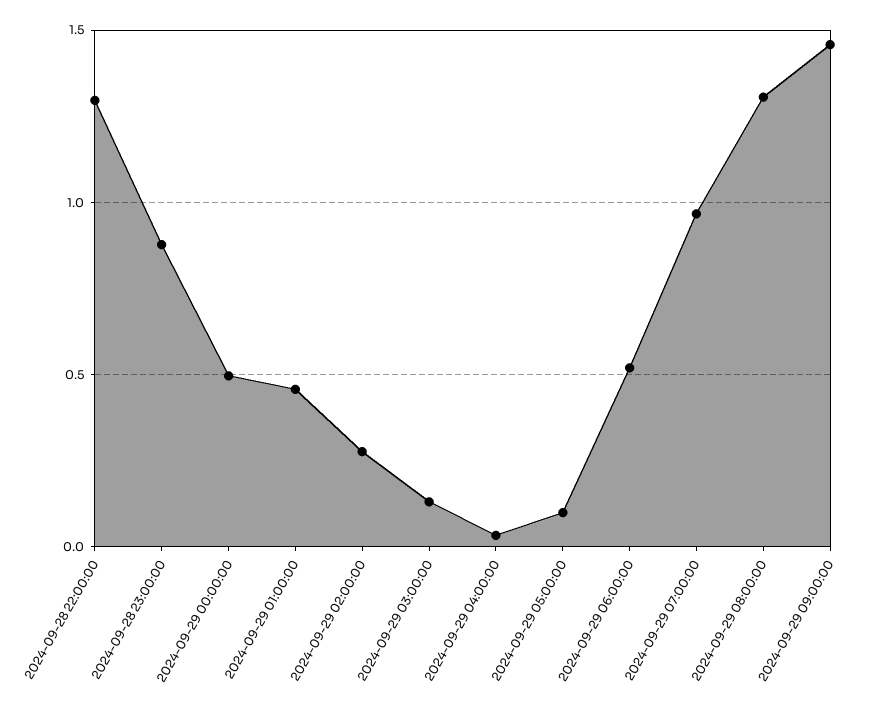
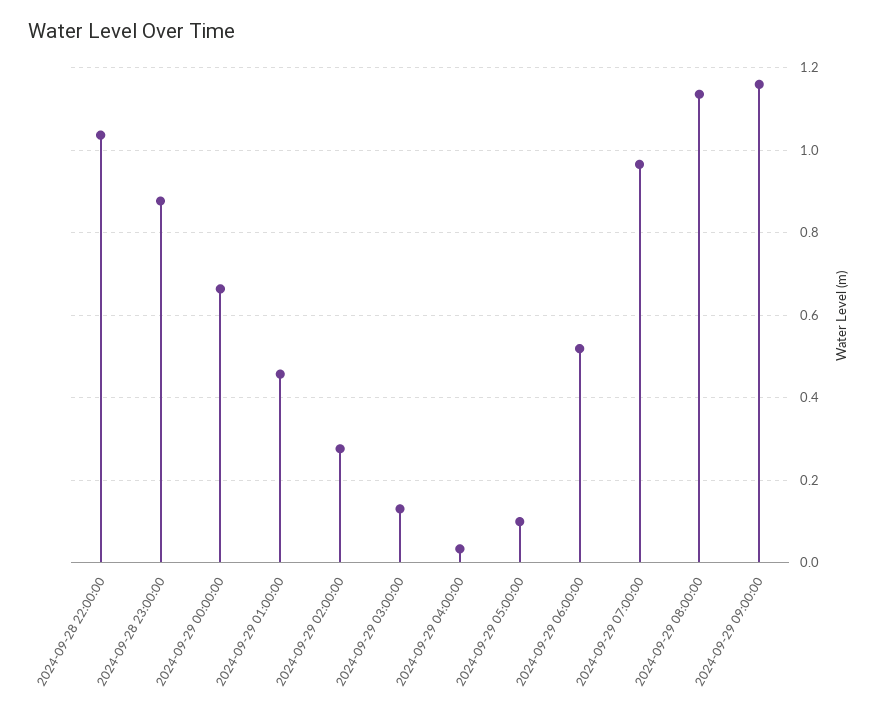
2024-09-28 22:00:00: 1.3 -> 1.04
2024-09-29 00:00:00: 0.5 -> 0.66
2024-09-29 08:00:00: 1.3 -> 1.14
2024-09-29 09:00:00: 1.45 -> 1.16

